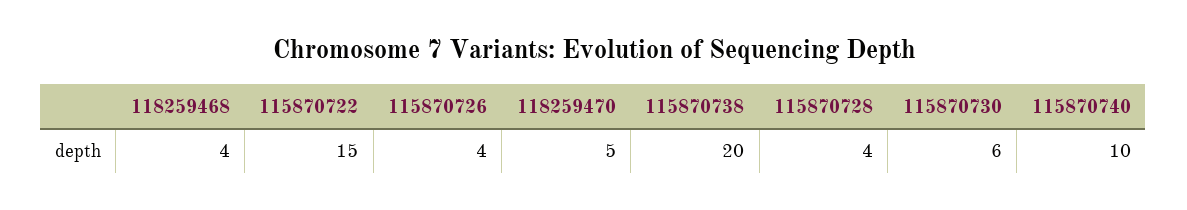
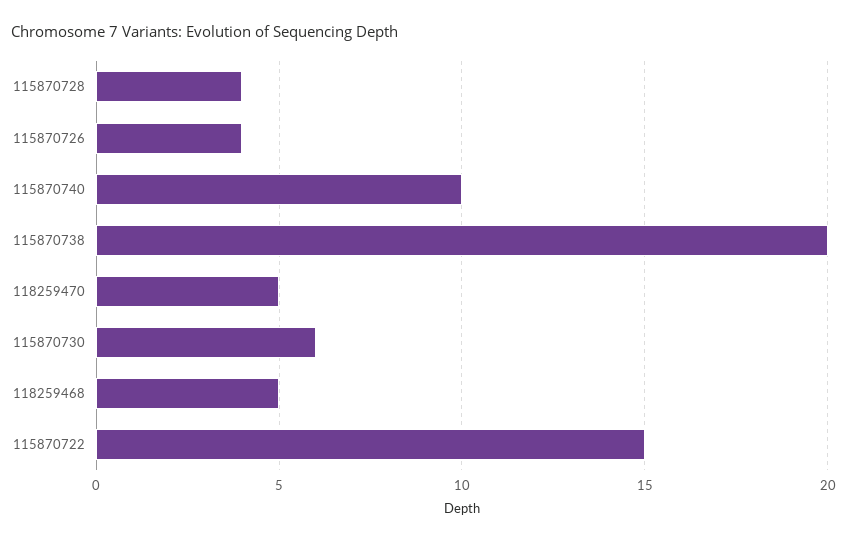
118259468: 4 -> 5

